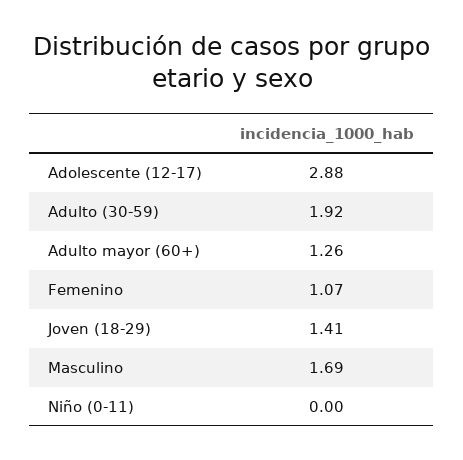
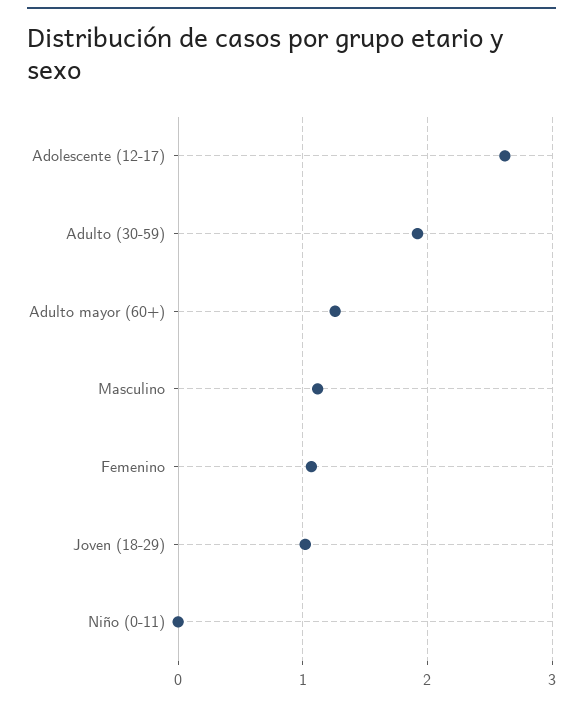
Adolescente (12-17): 2.88 -> 2.6
Joven (18-29): 1.41 -> 1
Masculino: 1.69 -> 1.1

